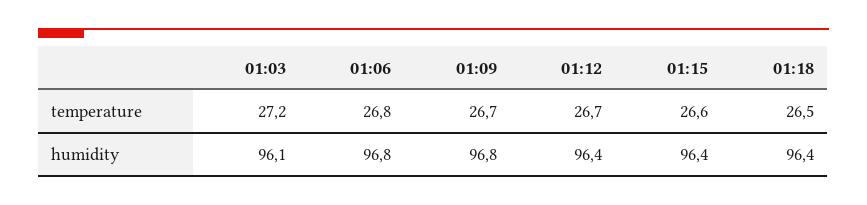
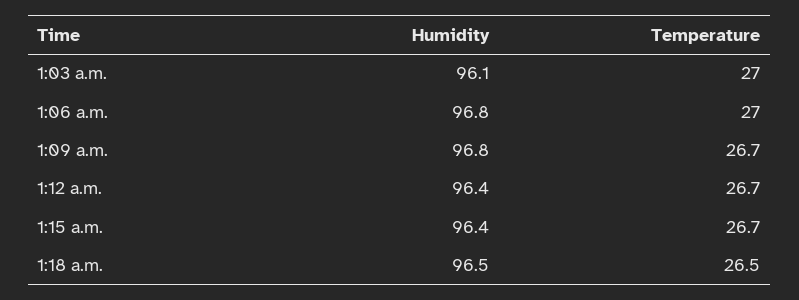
01:03, temperature: 27.2 -> 27
01:06, temperature: 26.8 -> 27
01:15, temperature: 26.6 -> 26.7
01:18, humidity: 96.4 -> 96.5

